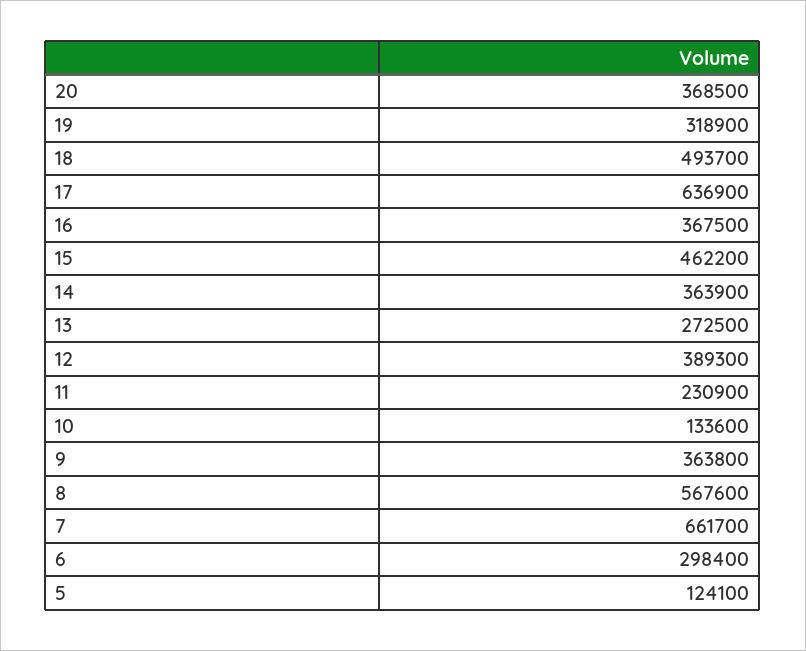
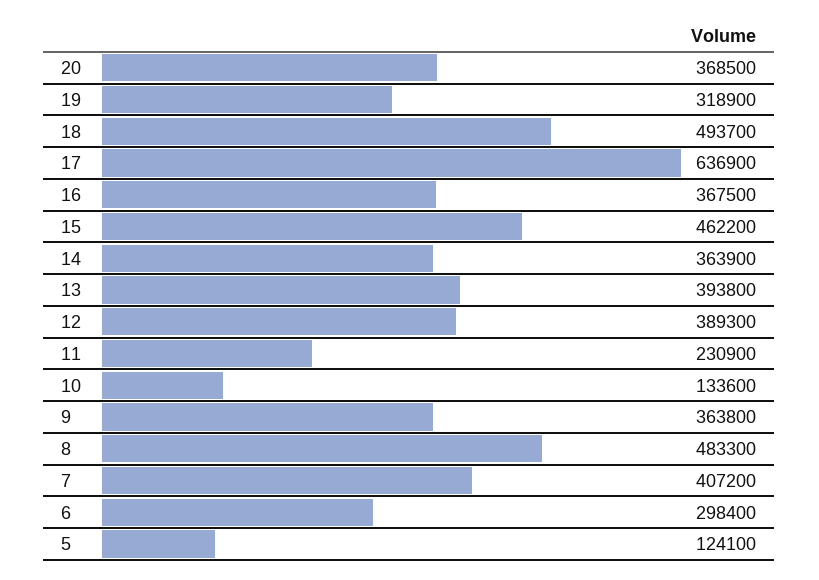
13: 272500 -> 393800
8: 567600 -> 483300
7: 661700 -> 407200

